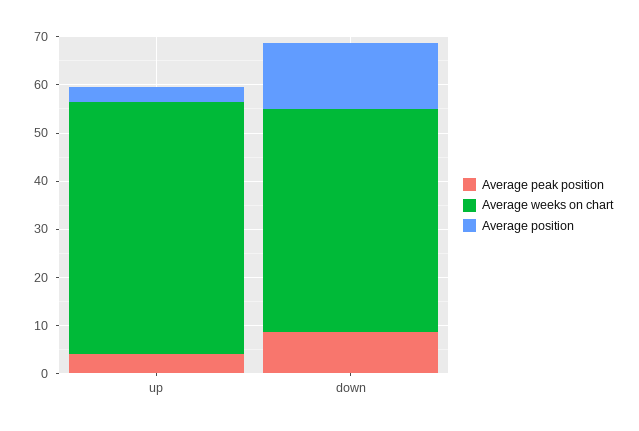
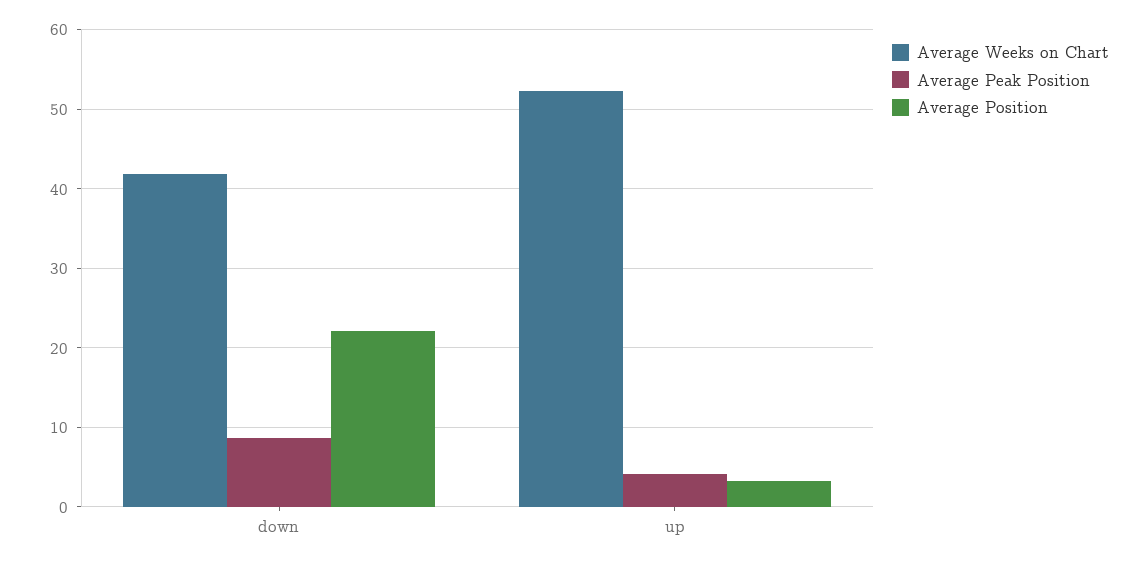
Average weeks on chart, down: 46 -> 42
Average position, down: 14 -> 22

